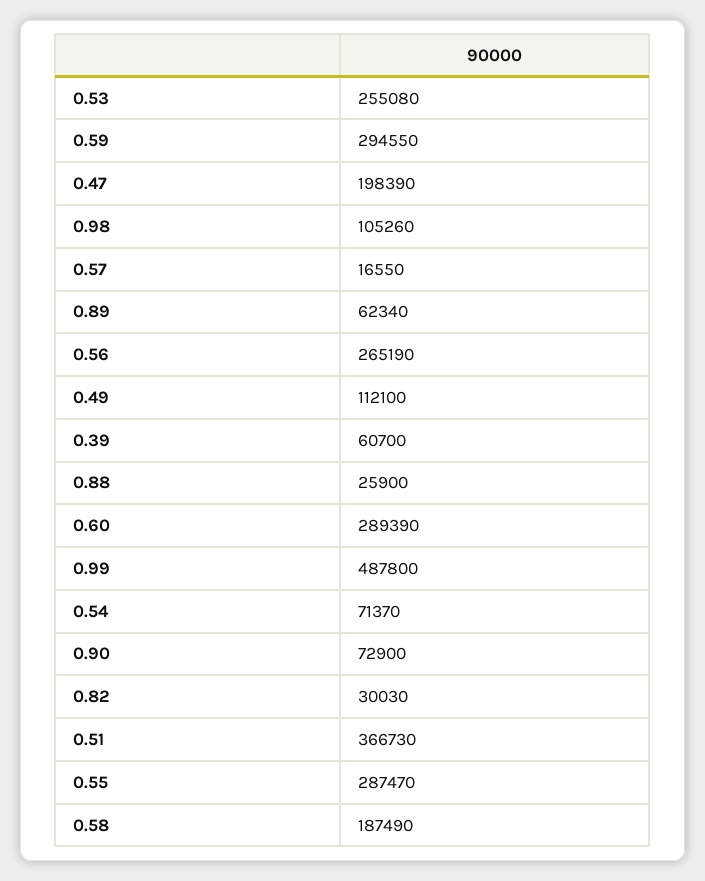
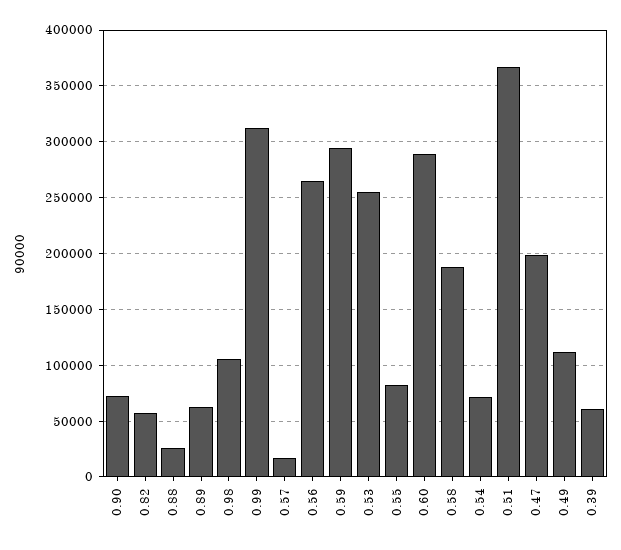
0.99: 487800 -> 310000
0.82: 30030 -> 60000
0.55: 287470 -> 80000

